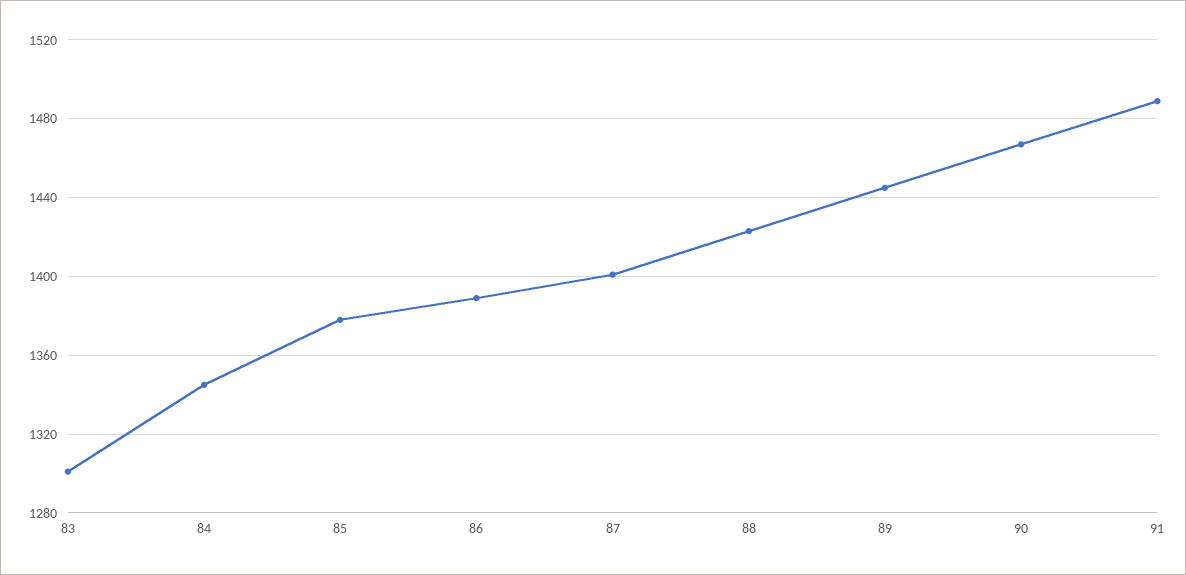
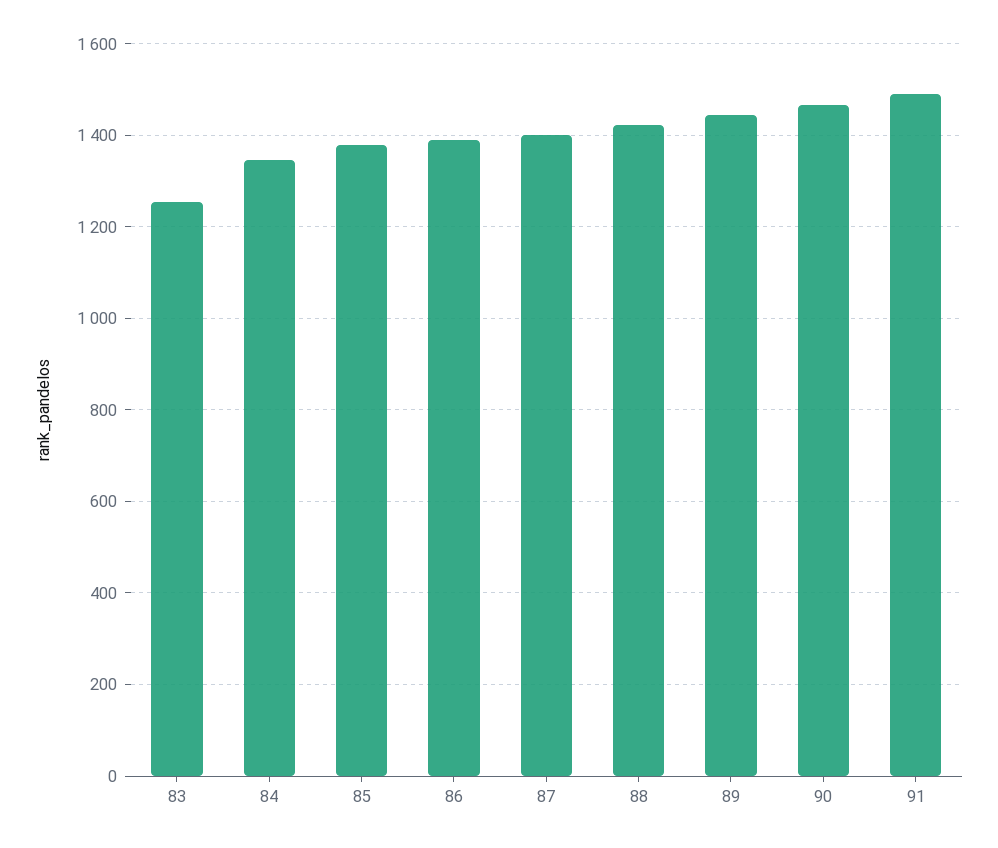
83: 1300 -> 1260

